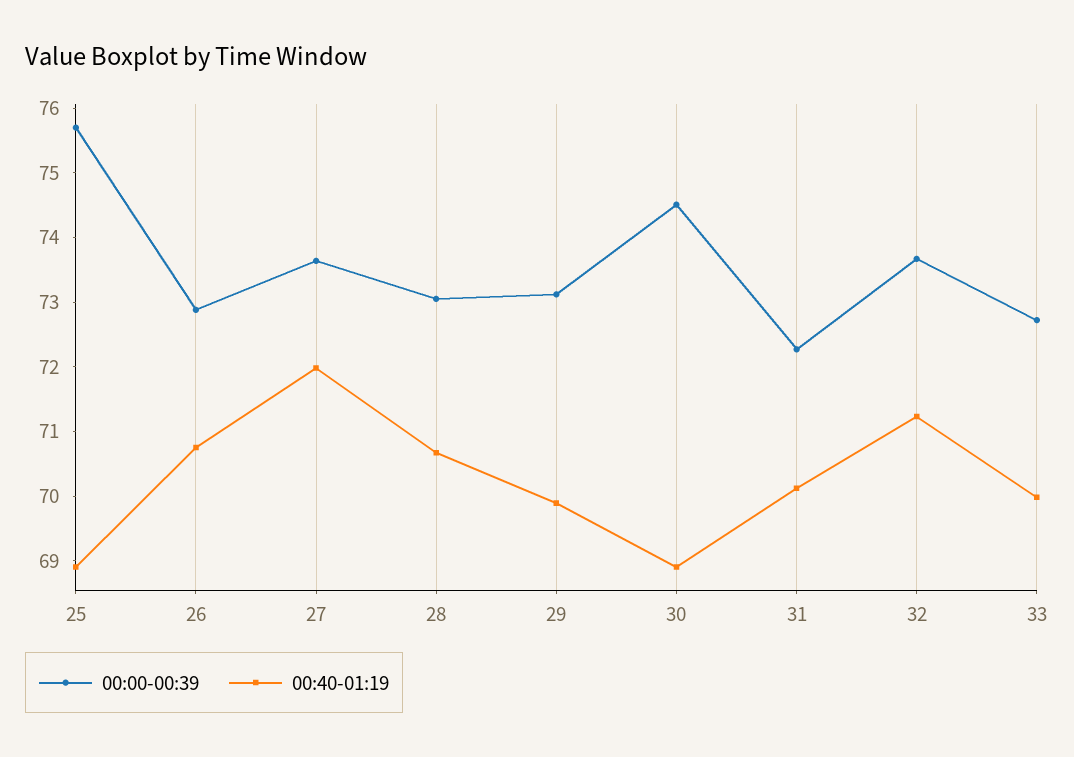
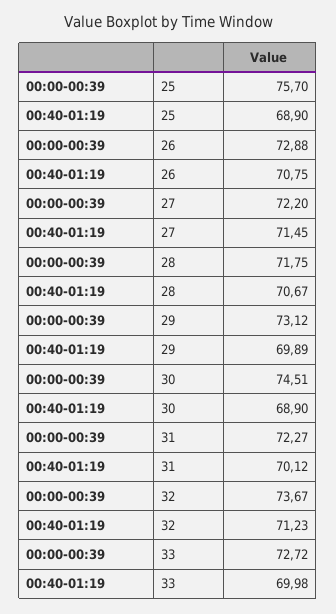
00:00-00:39, 27: 73.6 -> 72.2
00:40-01:19, 27: 72 -> 71.45
00:00-00:39, 28: 73 -> 71.75

